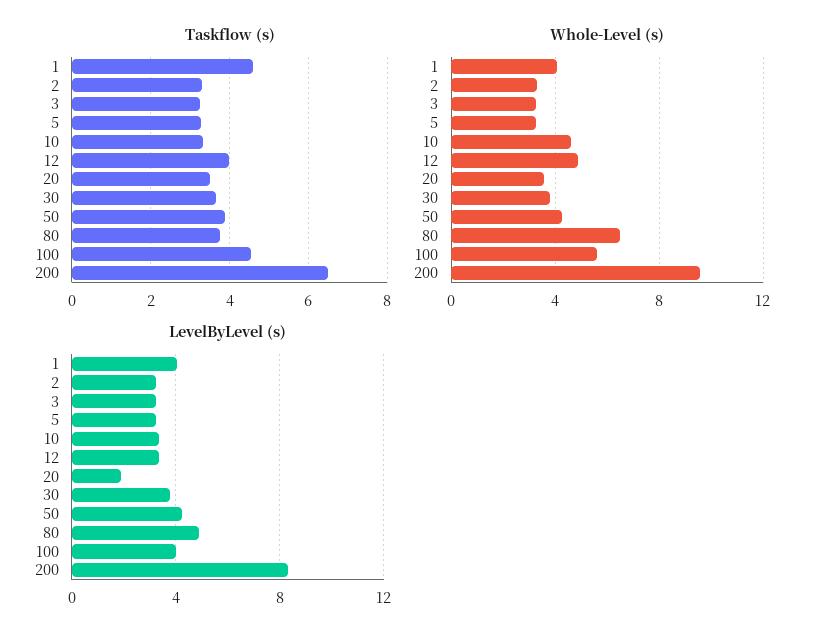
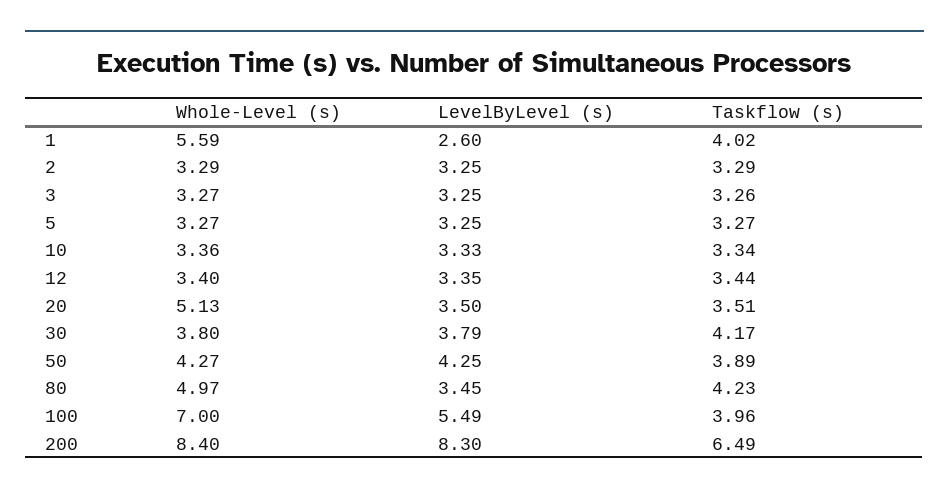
Taskflow (s), 1: 4.6 -> 4.02
Taskflow (s), 12: 4 -> 3.44
Taskflow (s), 30: 3.6 -> 4.17
Taskflow (s), 80: 3.8 -> 4.23
Taskflow (s), 100: 4.6 -> 3.96
Whole-Level (s), 1: 4 -> 5.59
Whole-Level (s), 10: 4.5 -> 3.36
Whole-Level (s), 12: 5 -> 3.4
Whole-Level (s), 20: 3.5 -> 5.13
Whole-Level (s), 80: 6.5 -> 4.97
Whole-Level (s), 100: 5.5 -> 7
Whole-Level (s), 200: 9.5 -> 8.4
LevelByLevel (s), 1: 4 -> 2.6
LevelByLevel (s), 20: 2 -> 3.5
LevelByLevel (s), 80: 5 -> 3.45
LevelByLevel (s), 100: 4 -> 5.49

